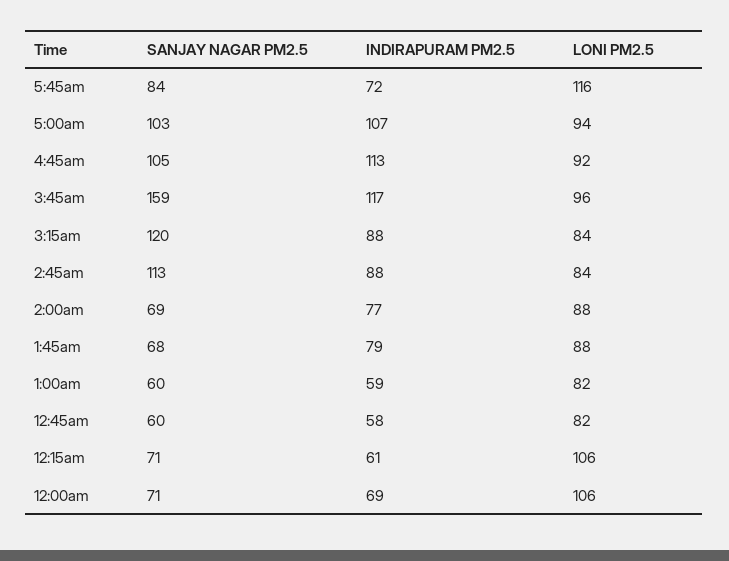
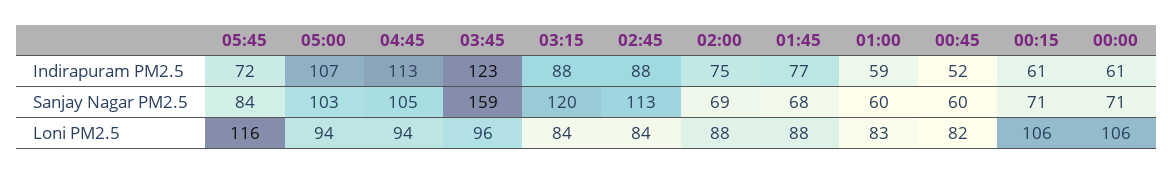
LONI PM2.5, 4:45am: 92 -> 94
INDIRAPURAM PM2.5, 3:45am: 117 -> 123
INDIRAPURAM PM2.5, 2:00am: 77 -> 75
INDIRAPURAM PM2.5, 1:45am: 79 -> 77
LONI PM2.5, 1:00am: 82 -> 83
INDIRAPURAM PM2.5, 12:45am: 58 -> 52
INDIRAPURAM PM2.5, 12:00am: 69 -> 61

